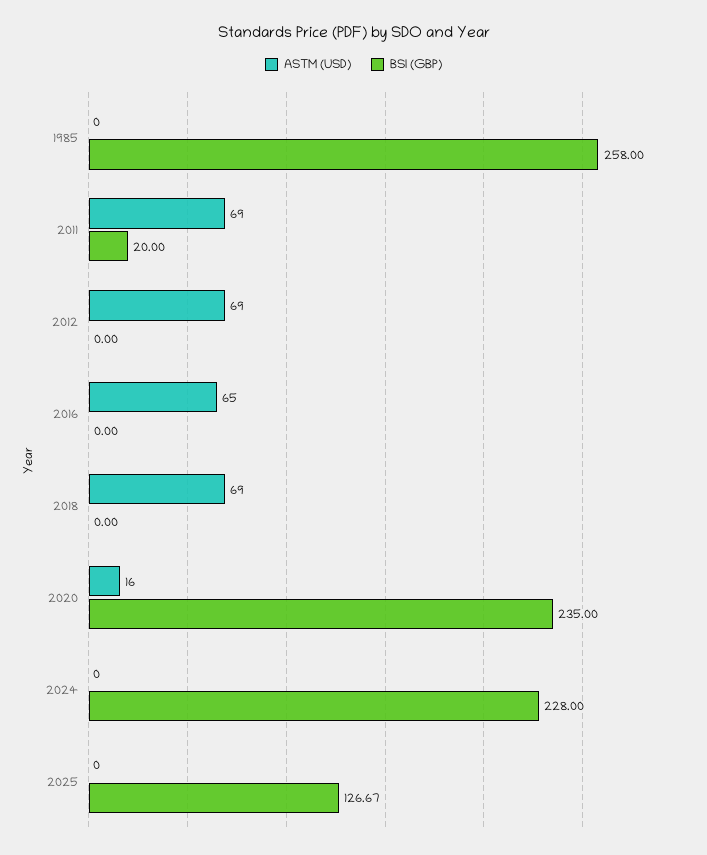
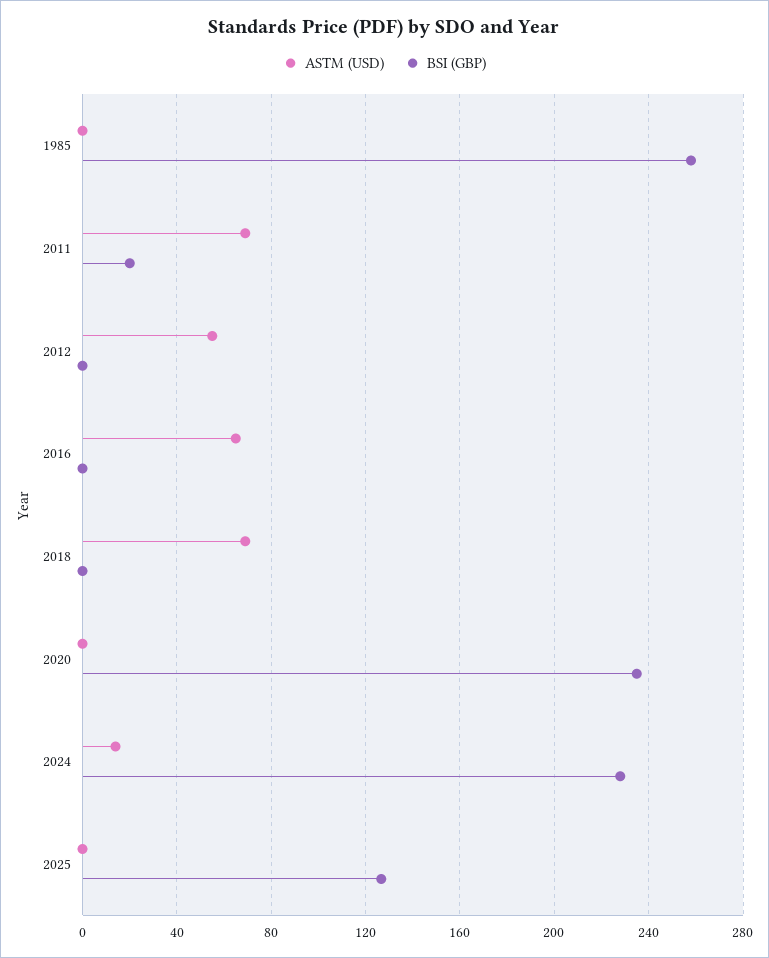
ASTM (USD), 2012: 69 -> 55
ASTM (USD), 2020: 16 -> 0
ASTM (USD), 2024: 0 -> 15

